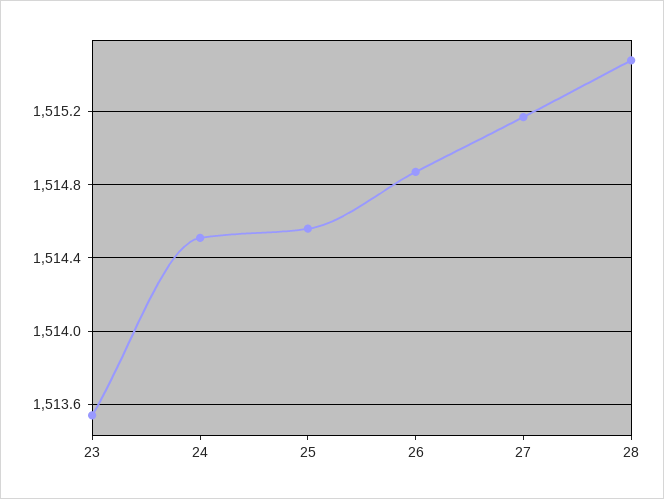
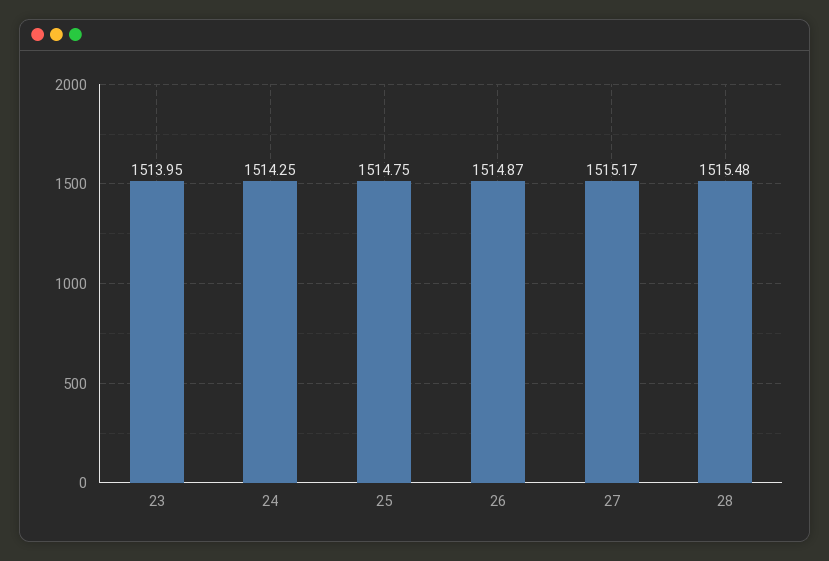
23: 1513.55 -> 1513.95
24: 1514.5 -> 1514.25
25: 1514.55 -> 1514.75

